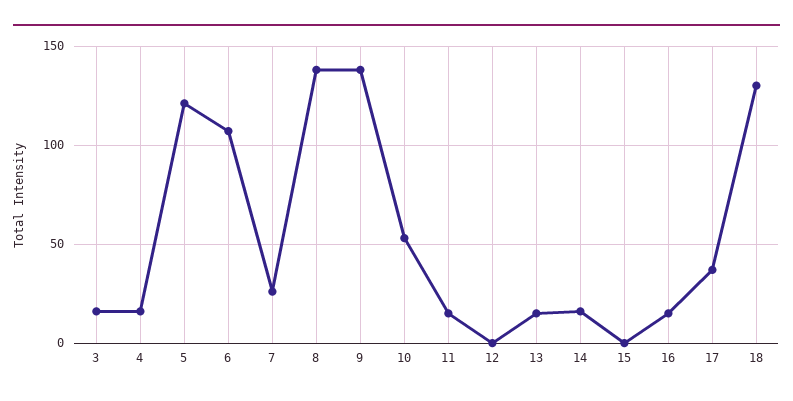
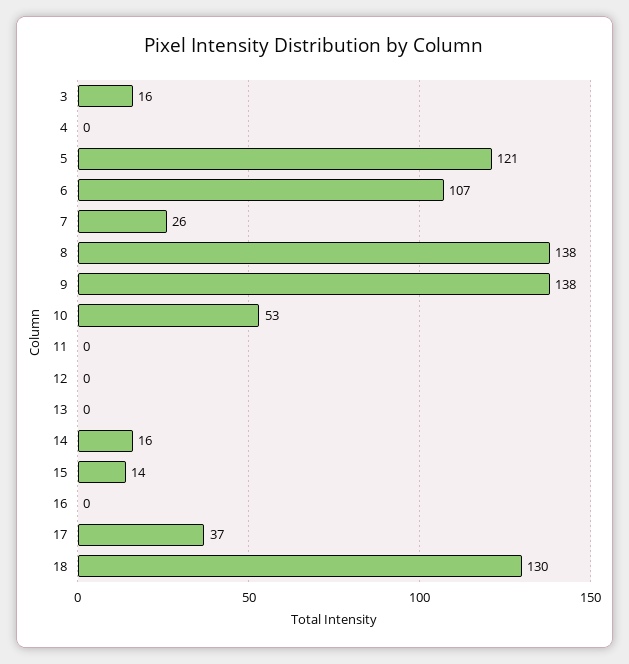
4: 15 -> 0
11: 15 -> 0
13: 15 -> 0
15: 0 -> 14
16: 15 -> 0

